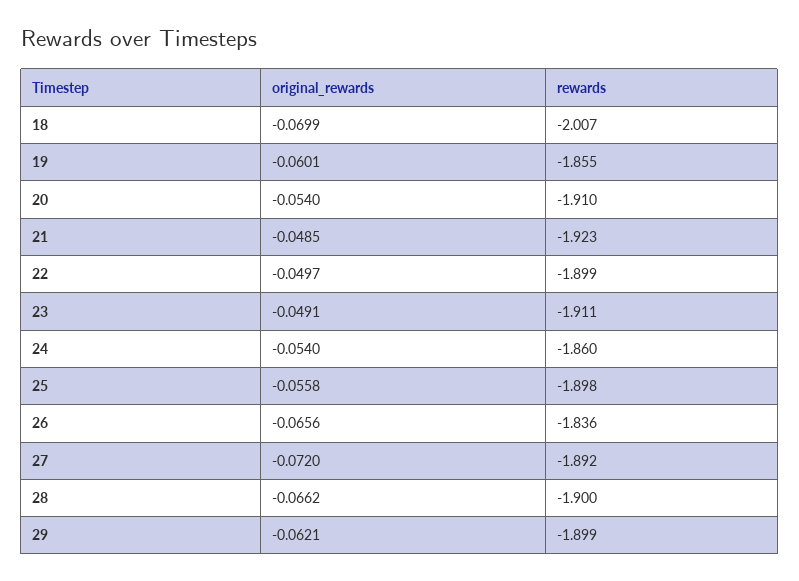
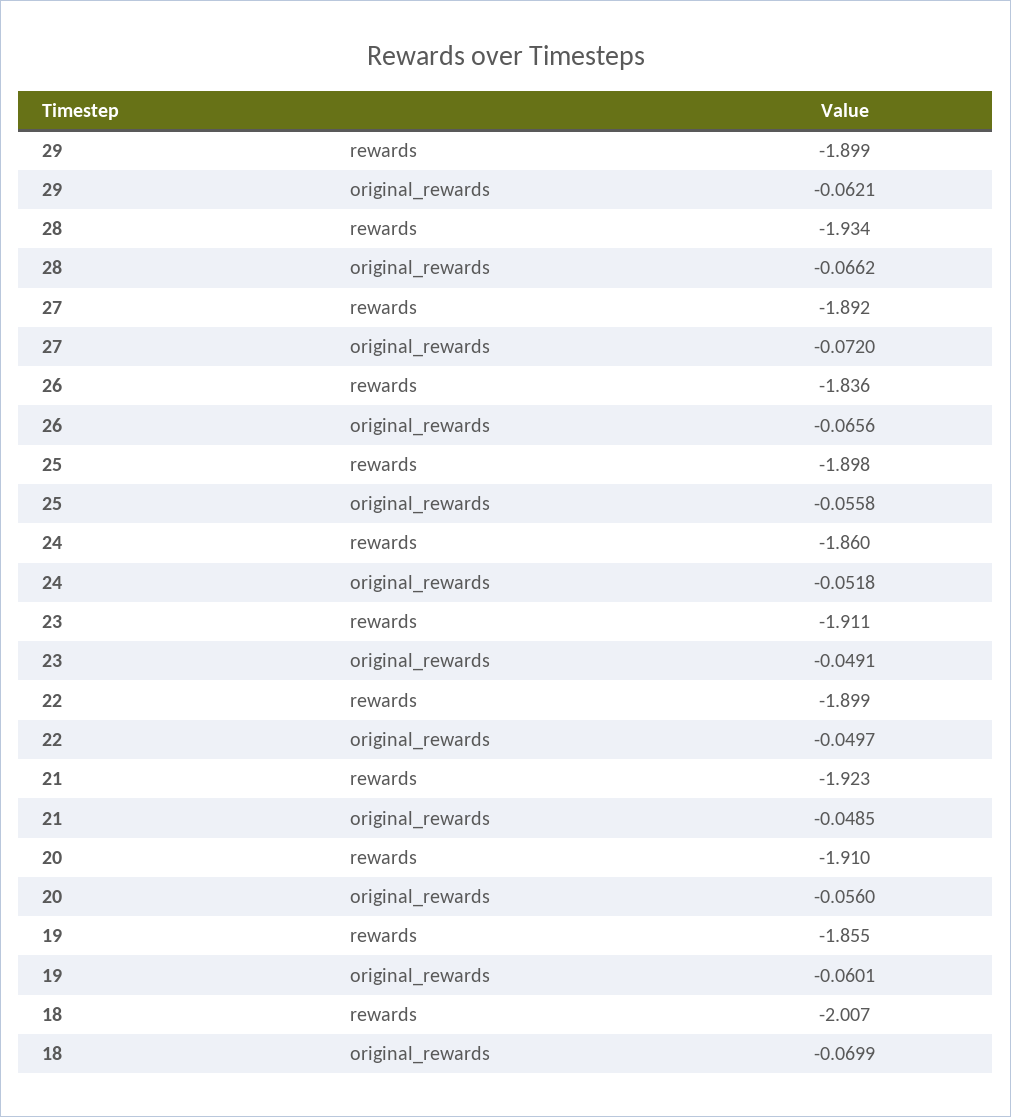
original_rewards, 20: -0.054 -> -0.056
original_rewards, 24: -0.054 -> -0.0518
rewards, 28: -1.9 -> -1.934

